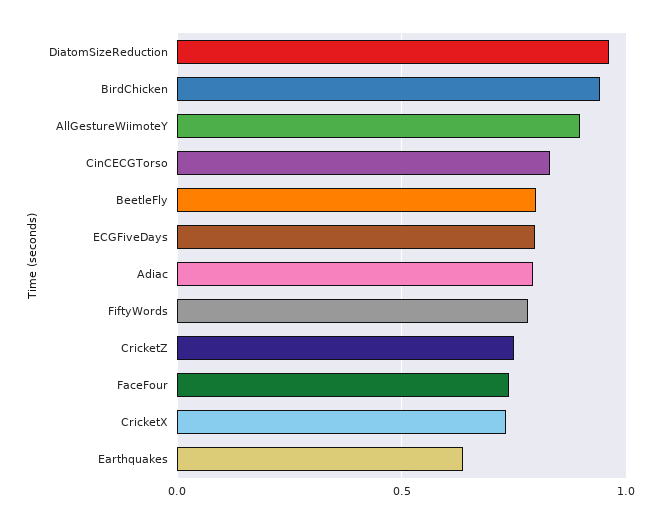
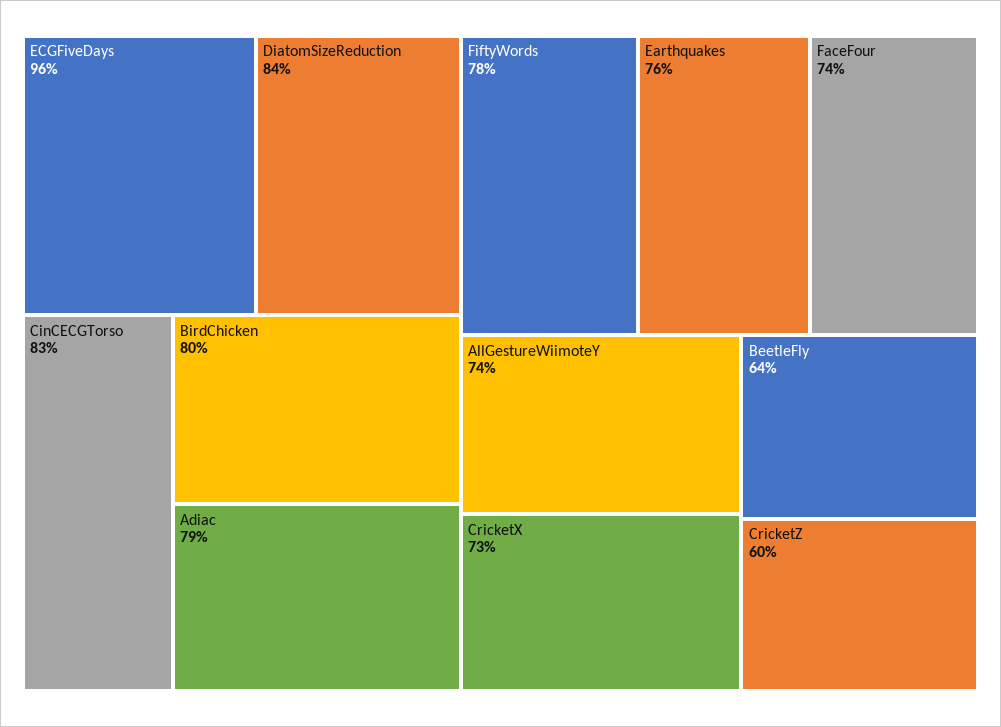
DiatomSizeReduction: 0.95 -> 0.84
BirdChicken: 0.95 -> 0.8
AllGestureWiimoteY: 0.9 -> 0.74
BeetleFly: 0.8 -> 0.64
ECGFiveDays: 0.8 -> 0.96
CricketZ: 0.75 -> 0.6
Earthquakes: 0.65 -> 0.76

